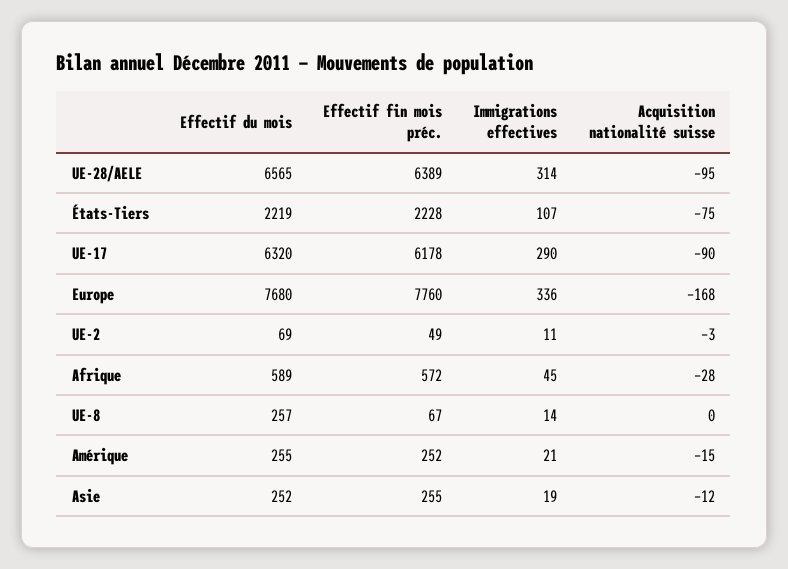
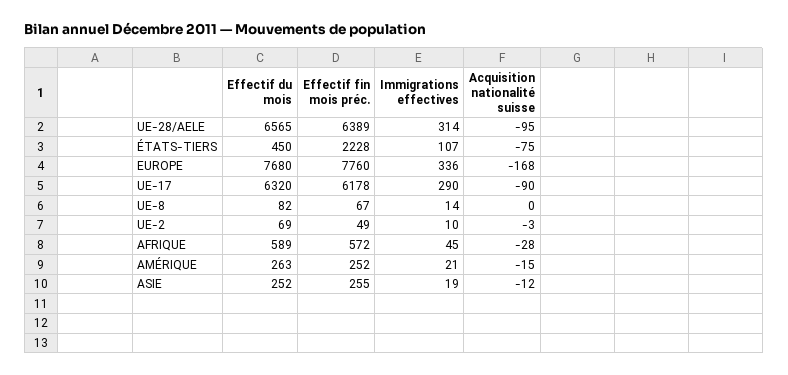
Effectif du mois, États-Tiers: 2219 -> 450
Immigrations effectives, UE-2: 11 -> 10
Effectif du mois, UE-8: 257 -> 82
Effectif du mois, Amérique: 255 -> 263

